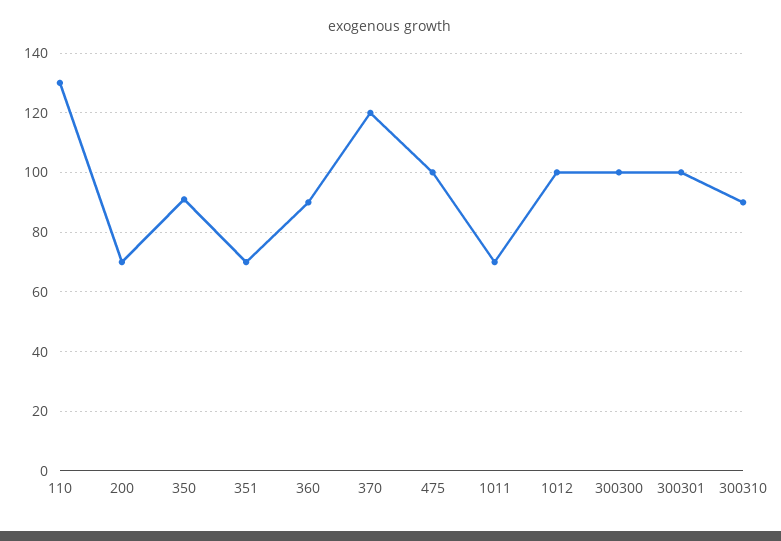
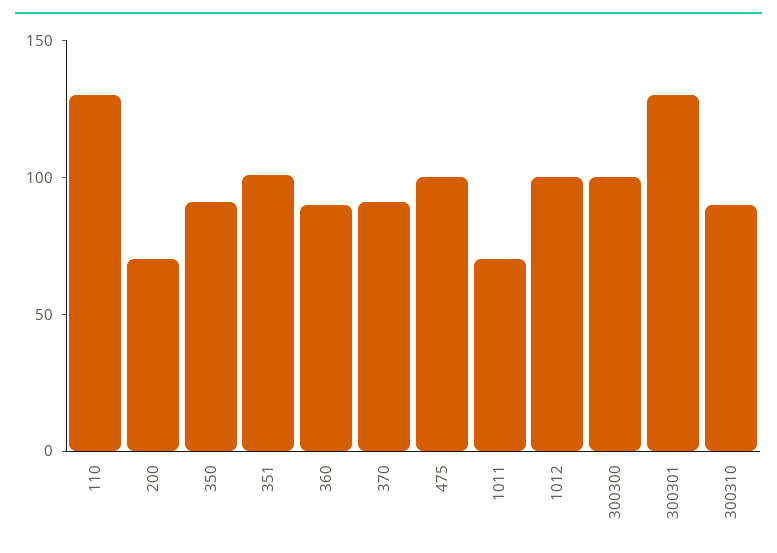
351: 70 -> 100
370: 120 -> 90
300301: 100 -> 130

